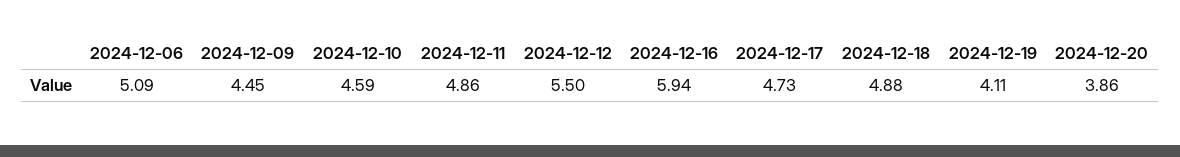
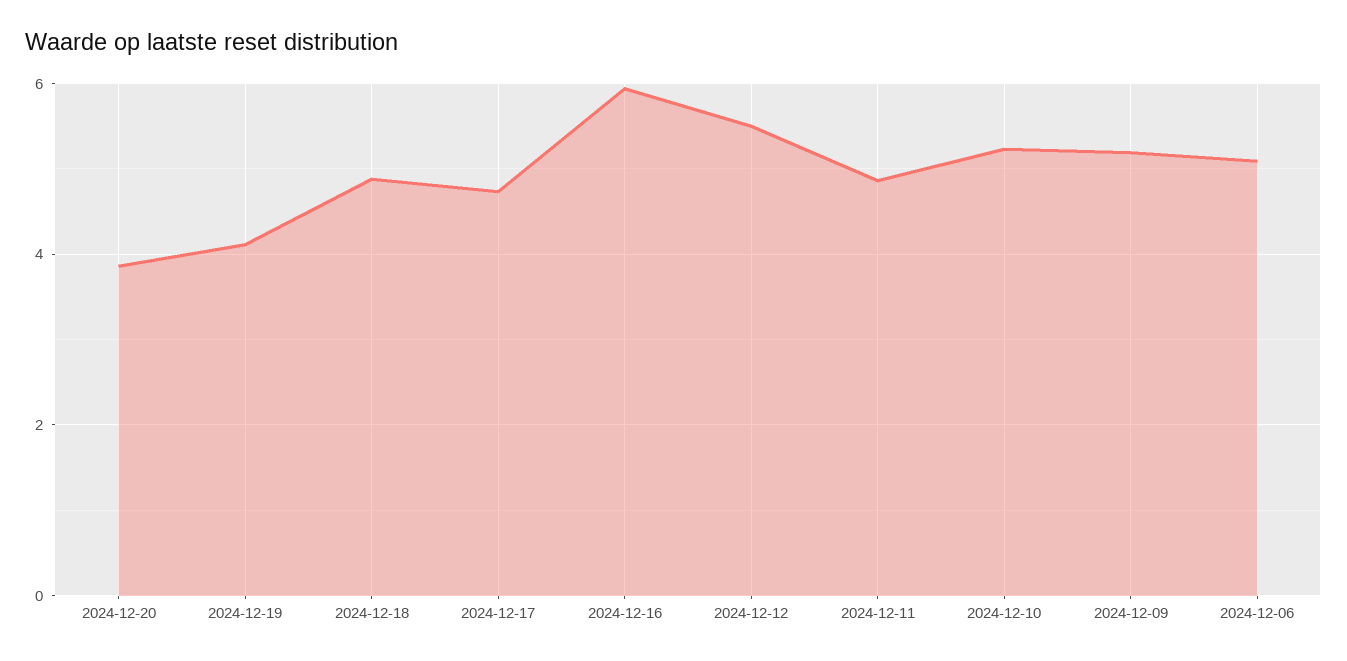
2024-12-09: 4.45 -> 5.2
2024-12-10: 4.59 -> 5.2

